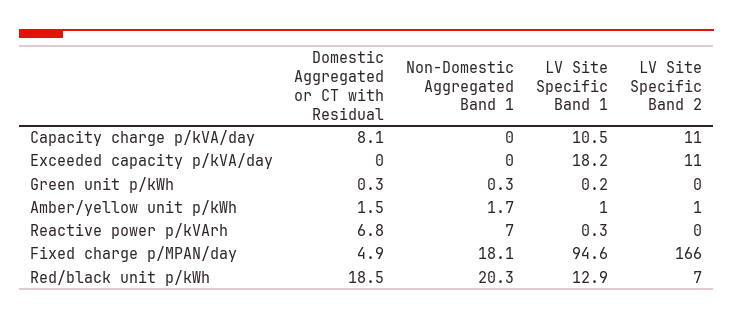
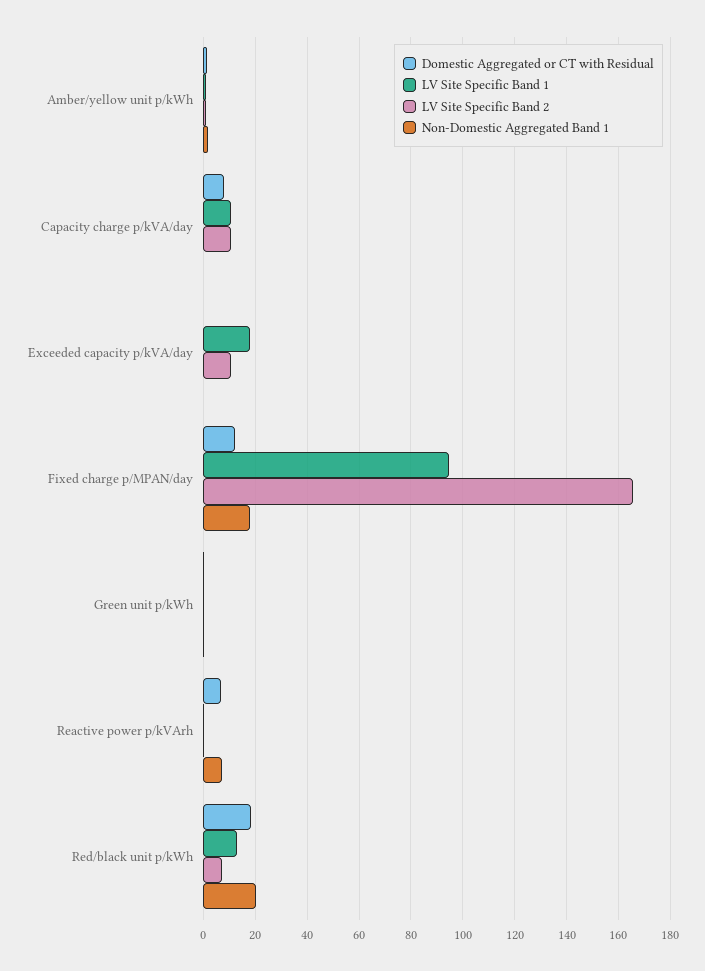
Domestic Aggregated or CT with Residual, Fixed charge p/MPAN/day: 4.9 -> 12.5

